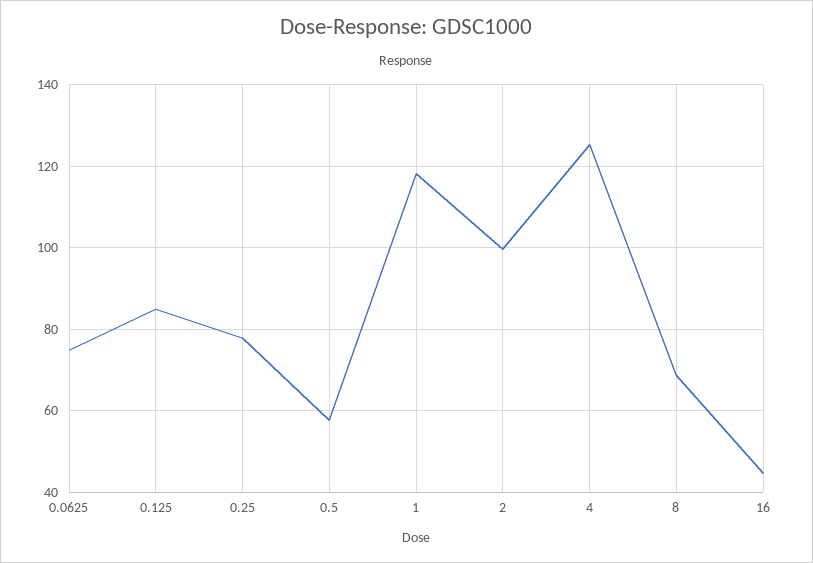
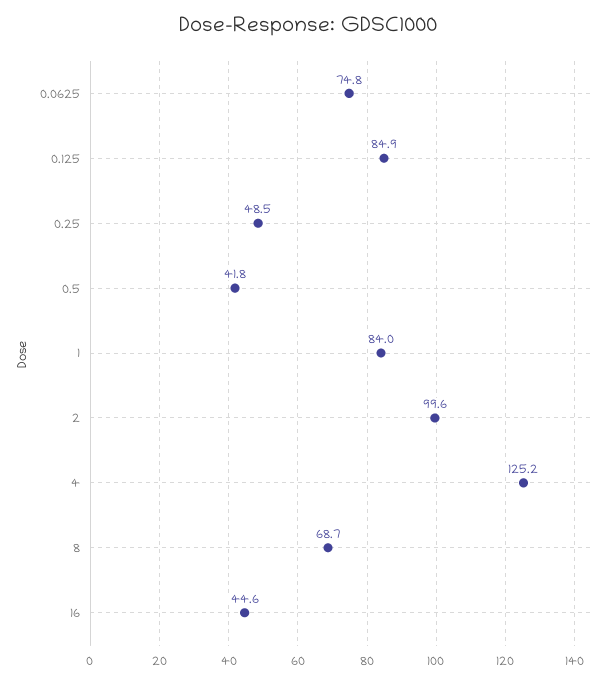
0.25: 78 -> 48.5
0.5: 58 -> 41.8
1: 118 -> 84

